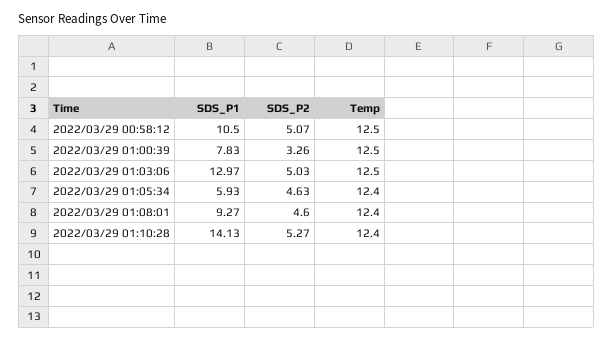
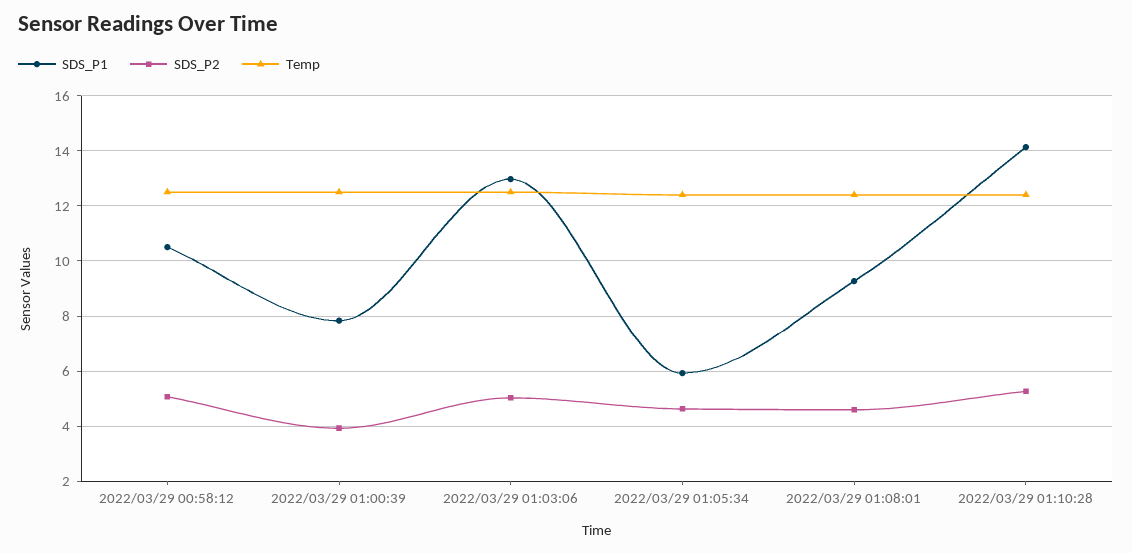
SDS_P2, 2022/03/29 01:00:39: 3.26 -> 4

